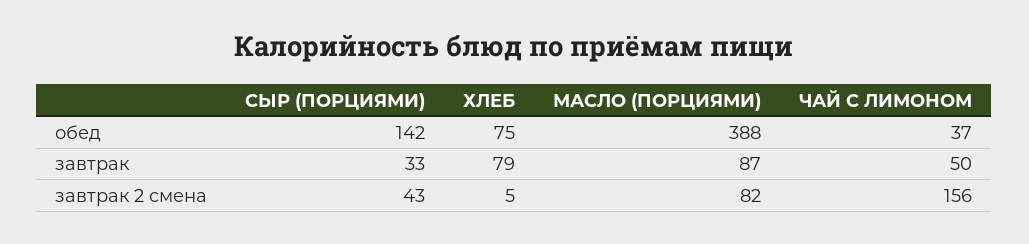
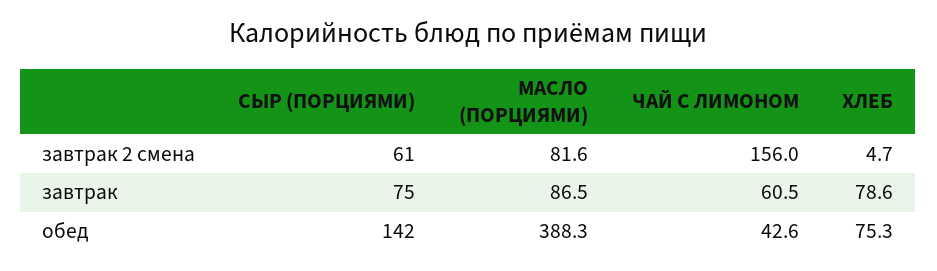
ЧАЙ С ЛИМОНОМ, обед: 37 -> 42.6
СЫР (ПОРЦИЯМИ), завтрак: 33 -> 75
ЧАЙ С ЛИМОНОМ, завтрак: 50 -> 60.5
СЫР (ПОРЦИЯМИ), завтрак 2 смена: 43 -> 61

